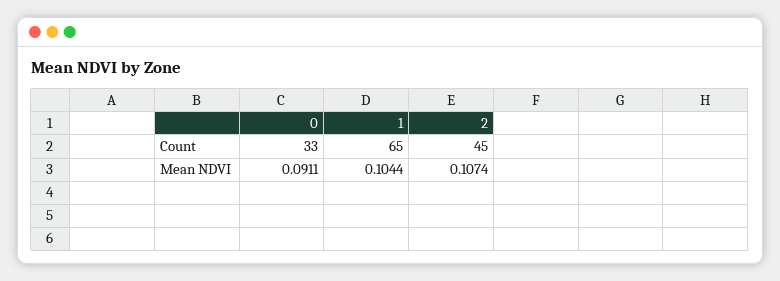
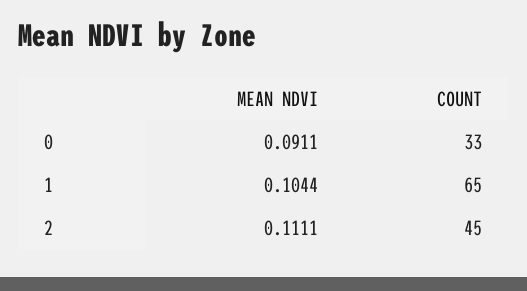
2, Mean NDVI: 0.1074 -> 0.1111

